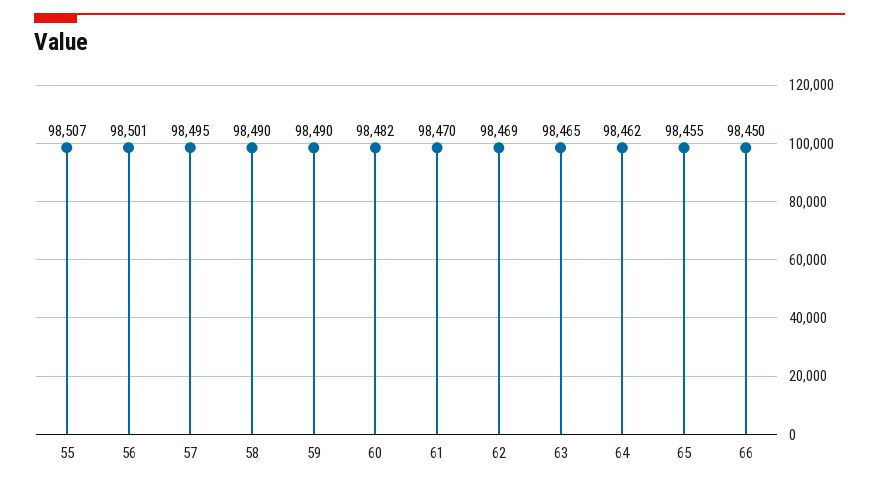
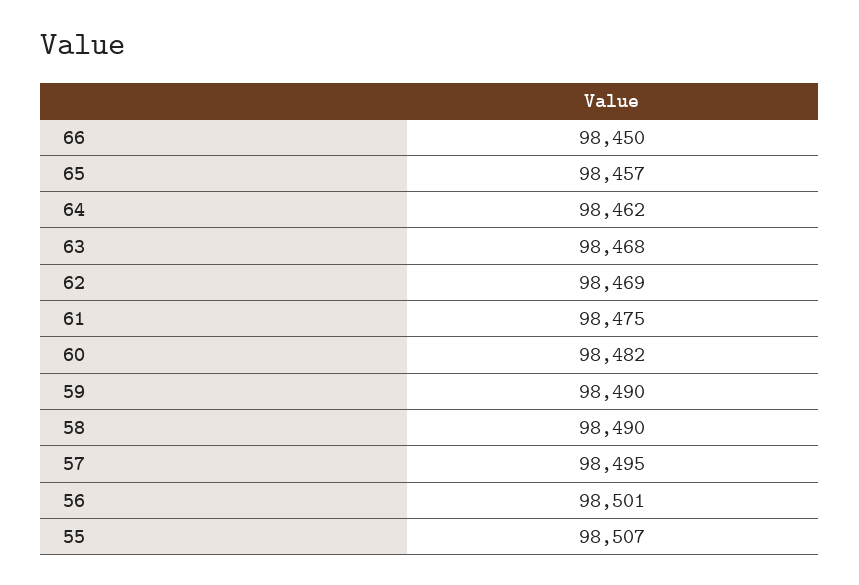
61: 98470 -> 98475
63: 98465 -> 98468
65: 98455 -> 98457

